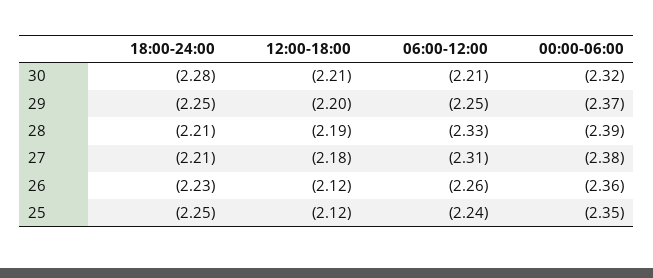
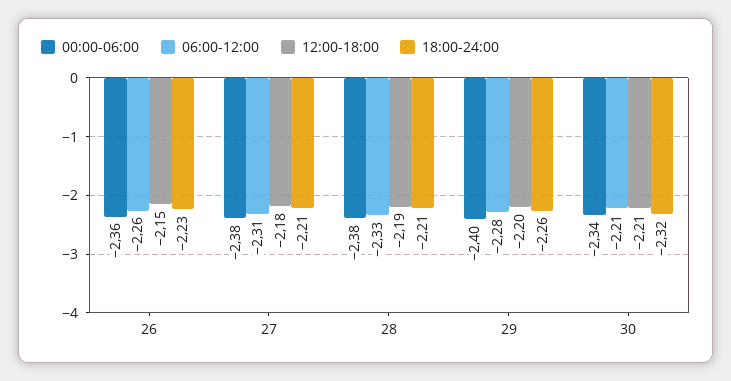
18:00-24:00, 30: -2.28 -> -2.32
00:00-06:00, 30: -2.32 -> -2.34
18:00-24:00, 29: -2.25 -> -2.26
06:00-12:00, 29: -2.25 -> -2.28
00:00-06:00, 29: -2.37 -> -2.4
00:00-06:00, 28: -2.39 -> -2.38
12:00-18:00, 26: -2.12 -> -2.15
18:00-24:00, 25: -2.25 -> none
12:00-18:00, 25: -2.12 -> none
06:00-12:00, 25: -2.24 -> none
00:00-06:00, 25: -2.35 -> none

